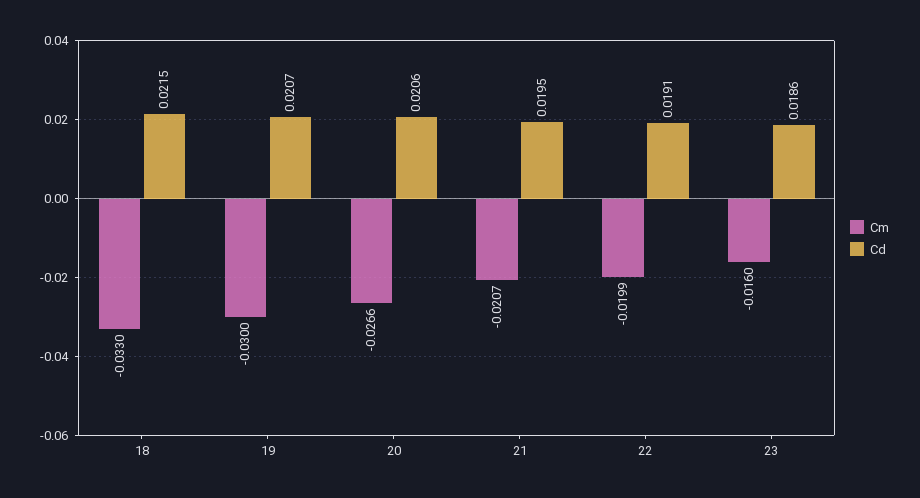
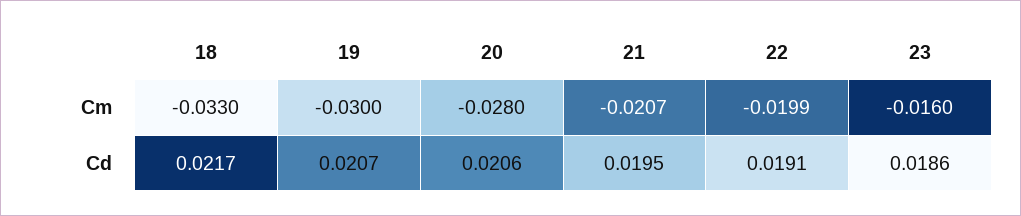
Cd, 18: 0.0215 -> 0.0217
Cm, 20: -0.0266 -> -0.028

